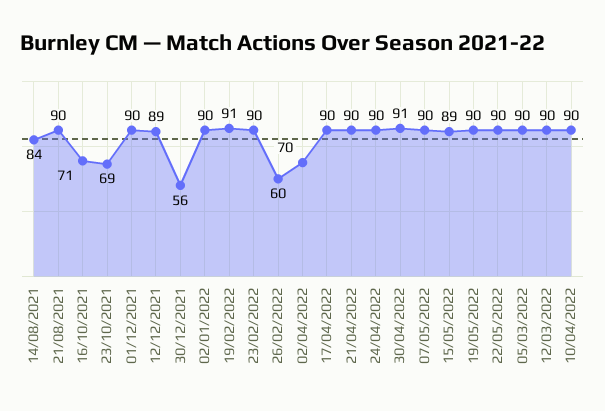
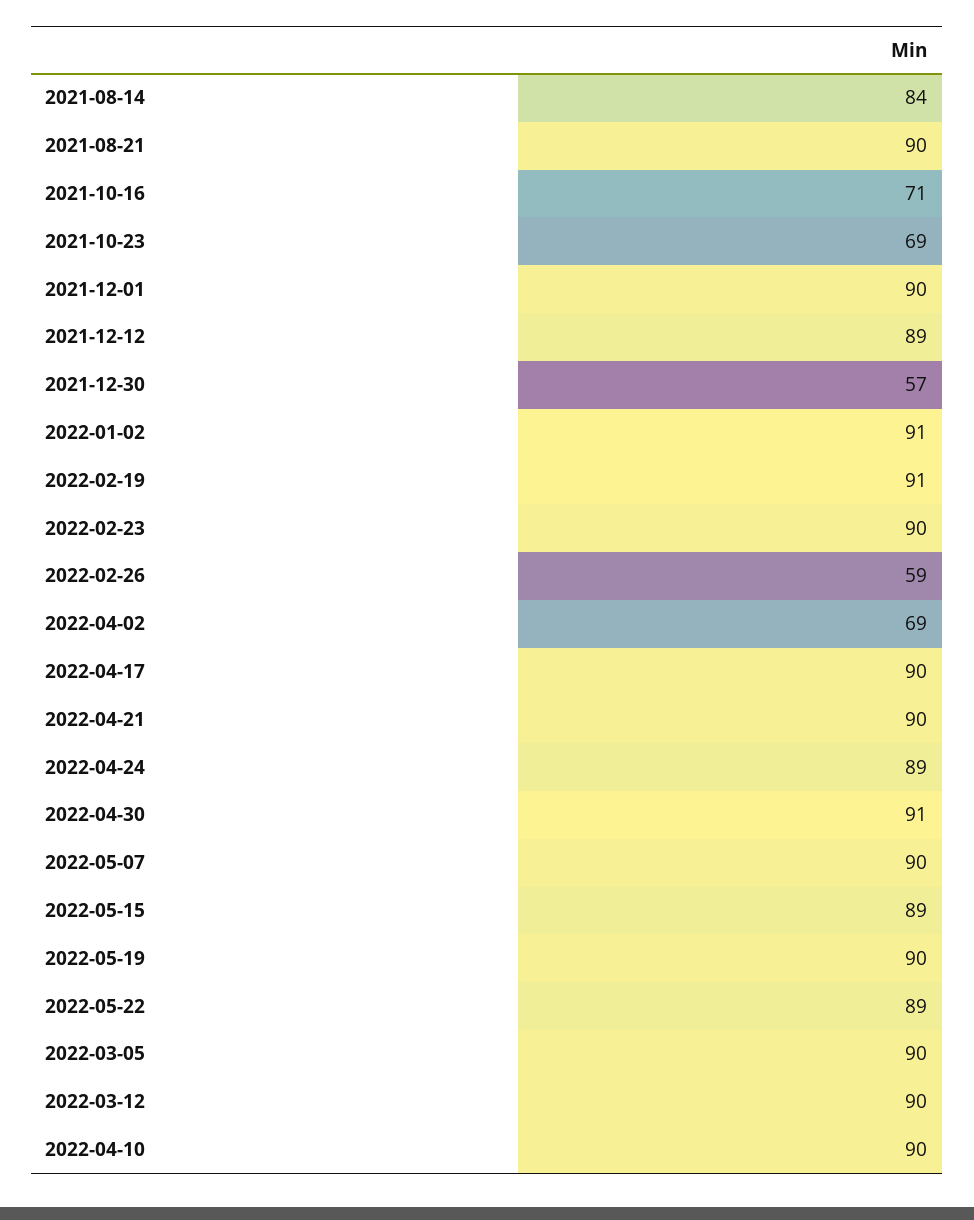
30/12/2021: 56 -> 57
02/01/2022: 90 -> 91
26/02/2022: 60 -> 59
02/04/2022: 70 -> 69
24/04/2022: 90 -> 89
22/05/2022: 90 -> 89

